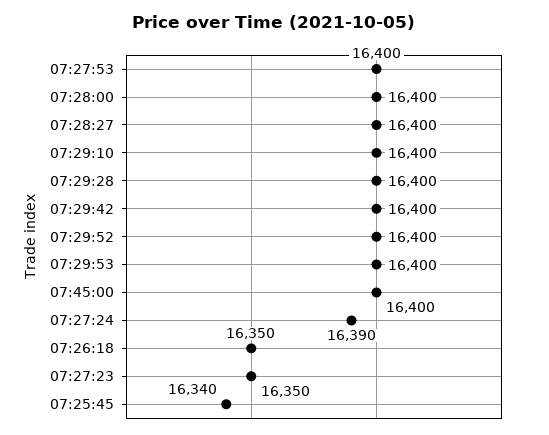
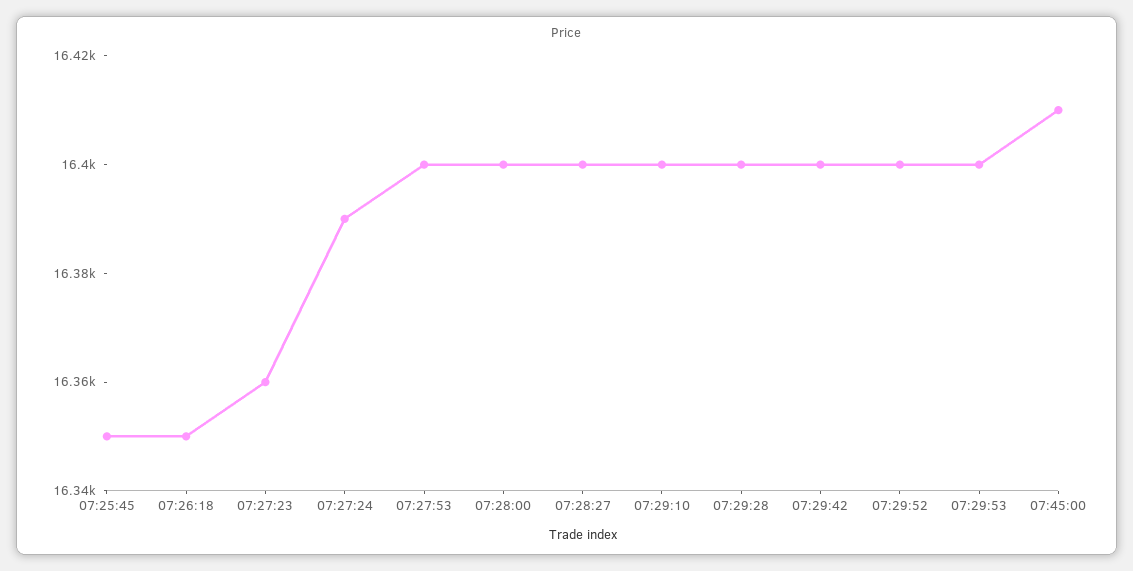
07:45:00: 16400 -> 16410
07:27:23: 16350 -> 16360
07:25:45: 16340 -> 16350

